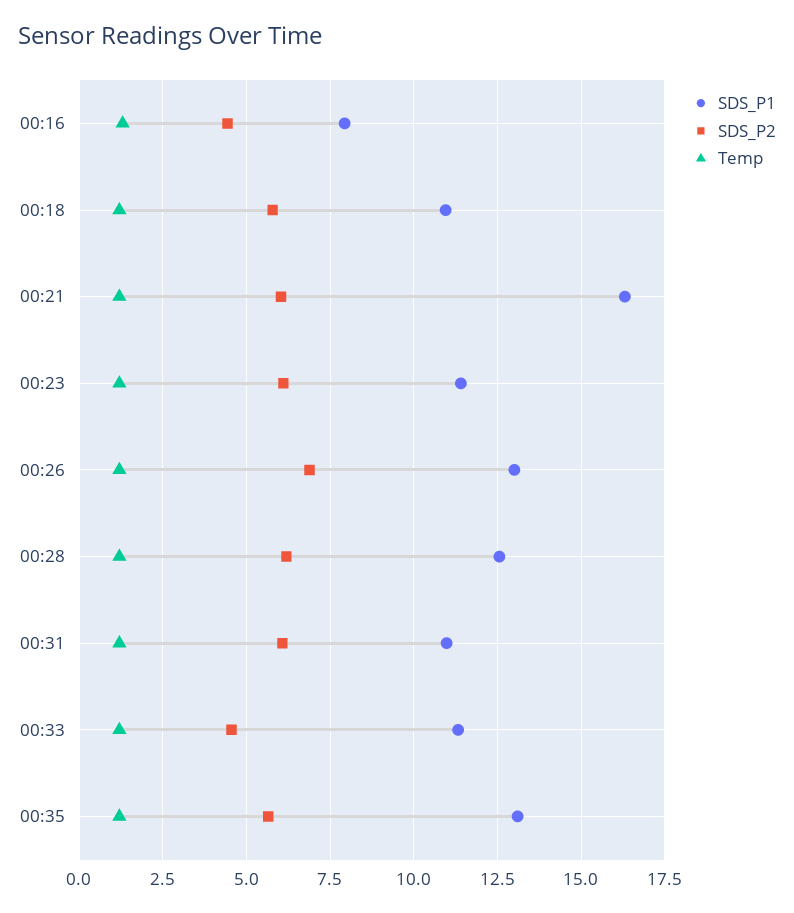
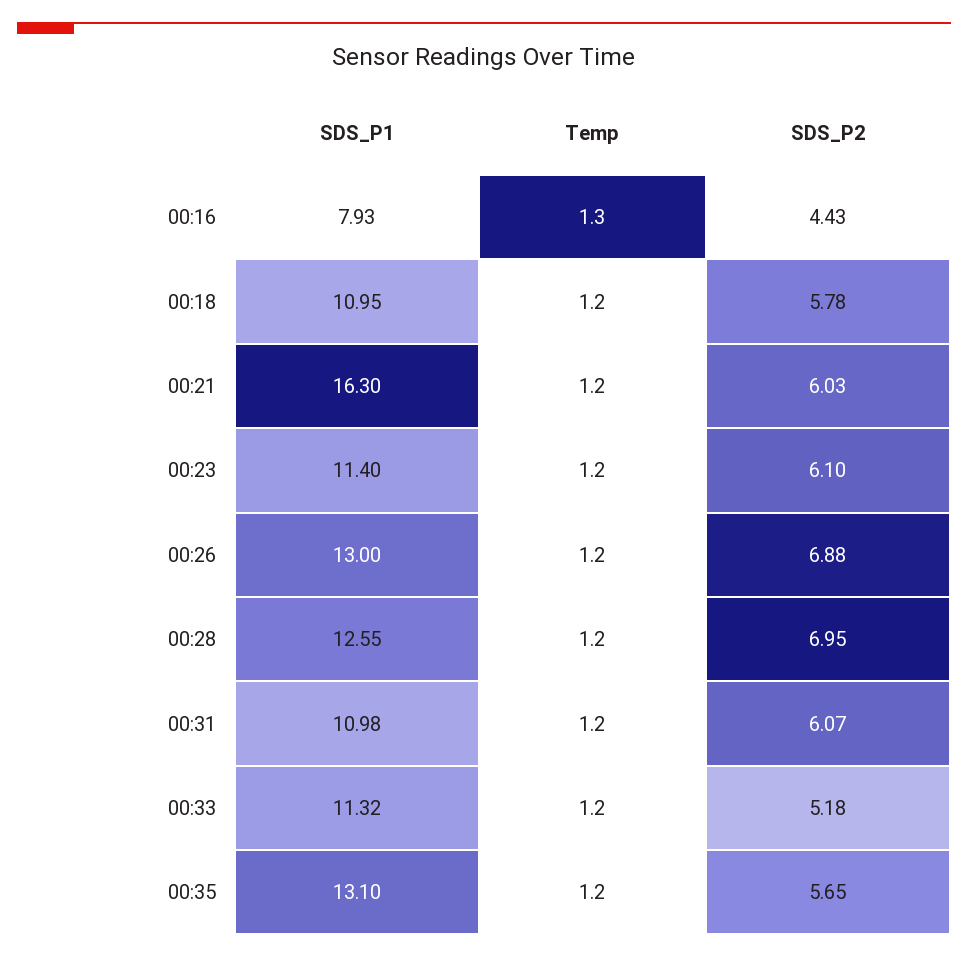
SDS_P2, 00:28: 6.25 -> 6.95
SDS_P2, 00:33: 4.5 -> 5.18

